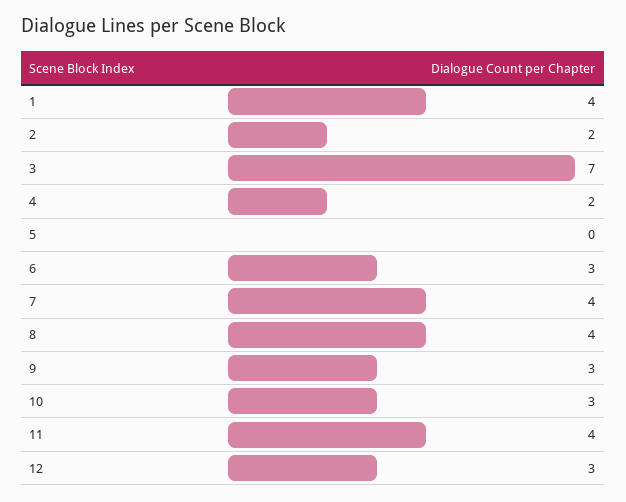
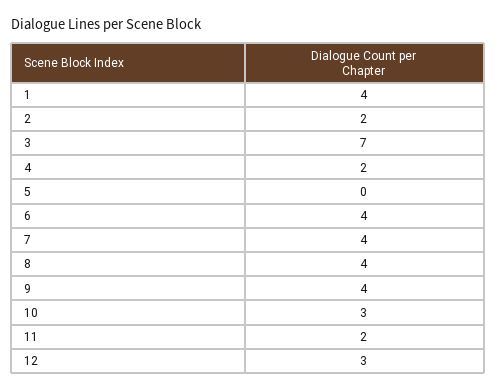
6: 3 -> 4
9: 3 -> 4
11: 4 -> 2

